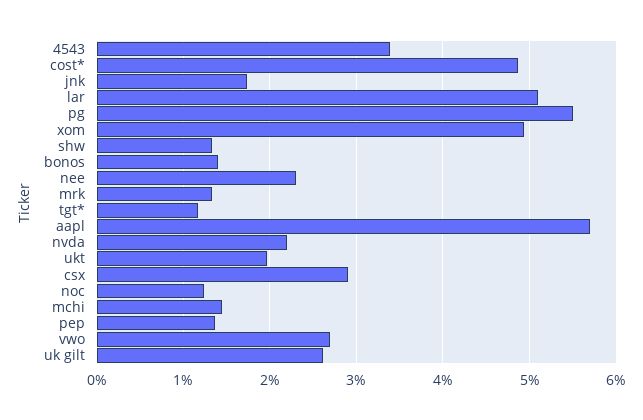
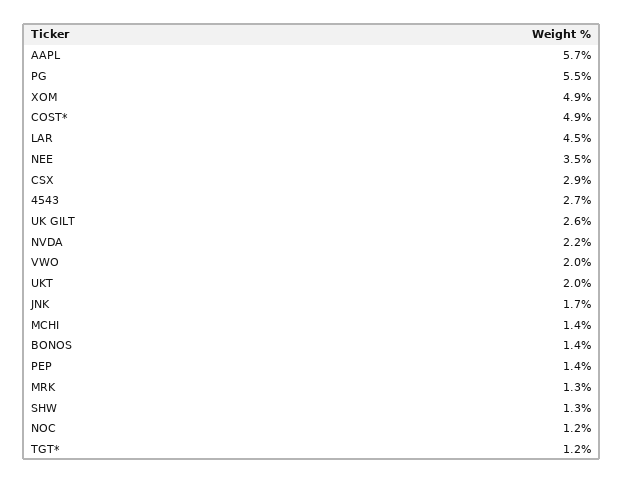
4543: 3.4 -> 2.7
lar: 5.1 -> 4.5
nee: 2.3 -> 3.5
vwo: 2.7 -> 2

